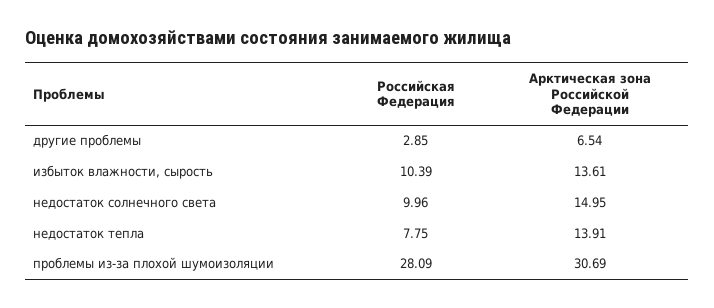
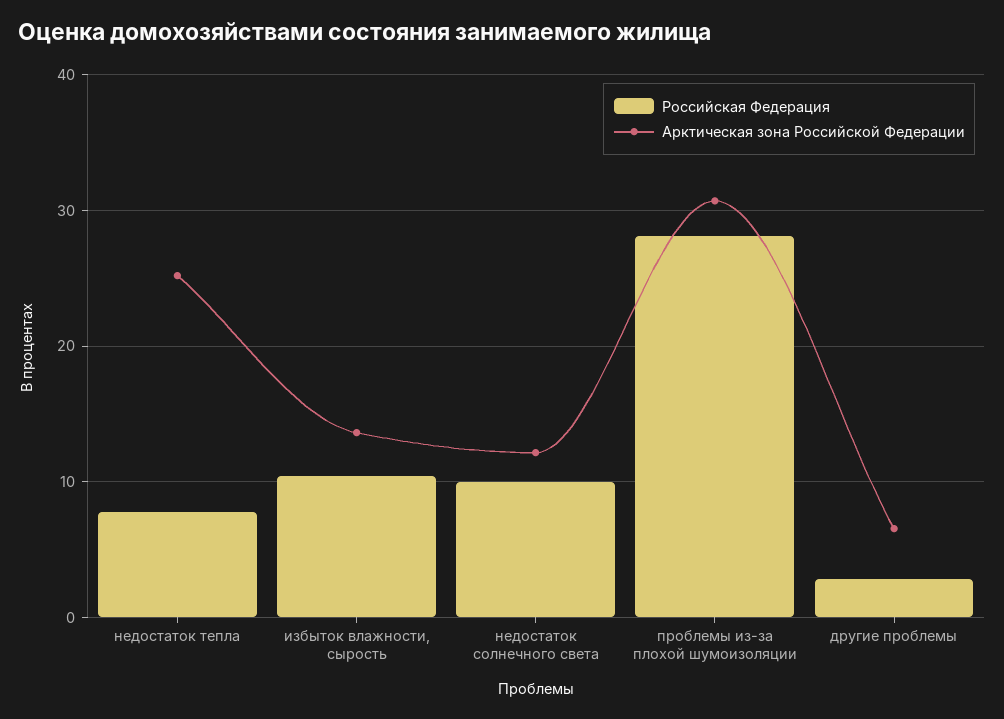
Арктическая зона Российской Федерации, недостаток солнечного света: 14.95 -> 12
Арктическая зона Российской Федерации, недостаток тепла: 13.91 -> 25

